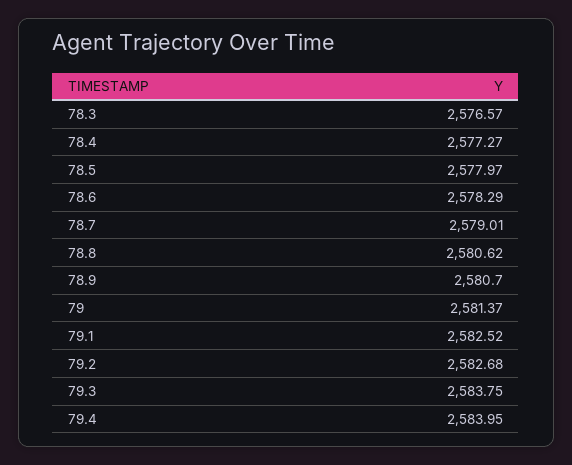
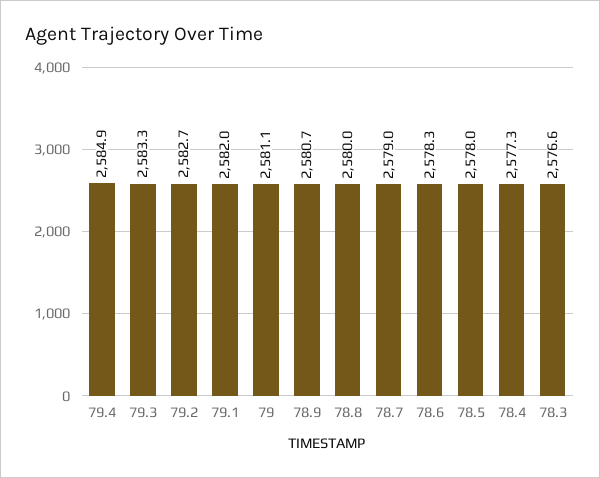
78.8: 2580.62 -> 2580
79: 2581.37 -> 2581.1
79.1: 2582.52 -> 2582
79.3: 2583.75 -> 2583.3
79.4: 2583.95 -> 2584.9

